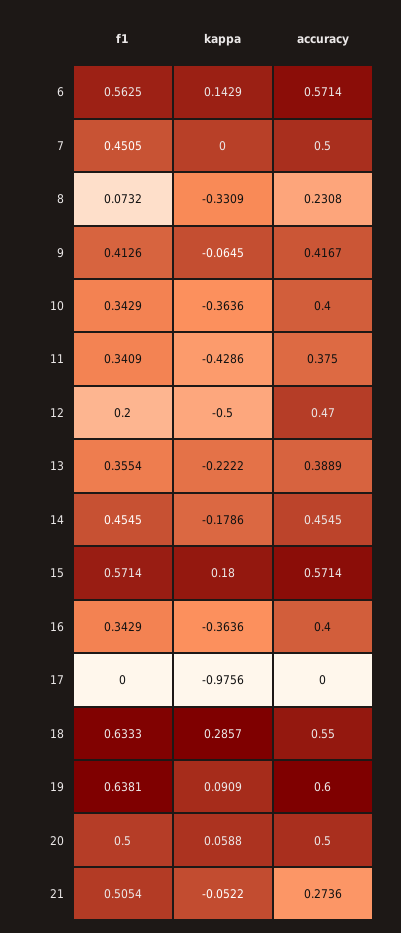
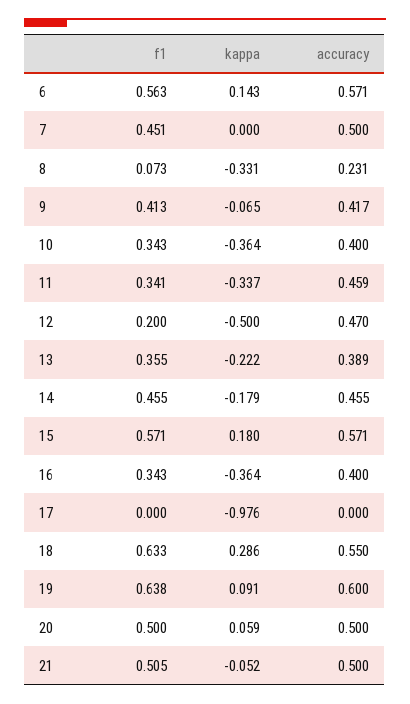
kappa, 11: -0.4286 -> -0.337
accuracy, 11: 0.375 -> 0.459
accuracy, 21: 0.2736 -> 0.5

